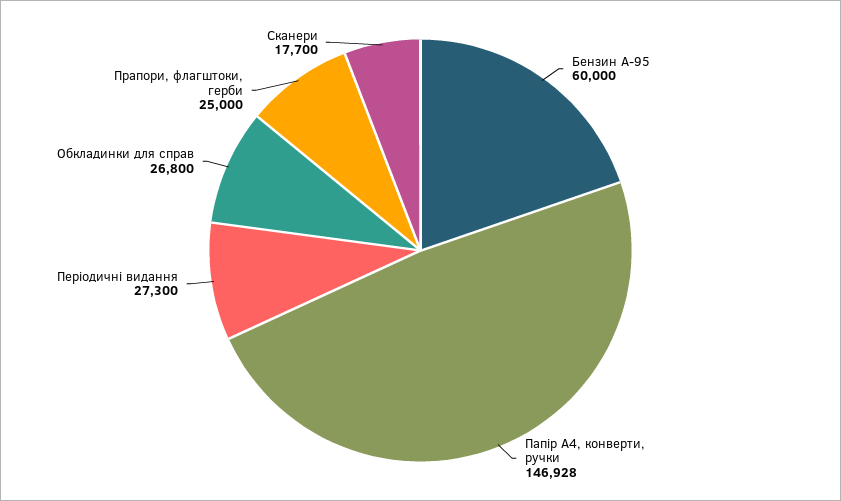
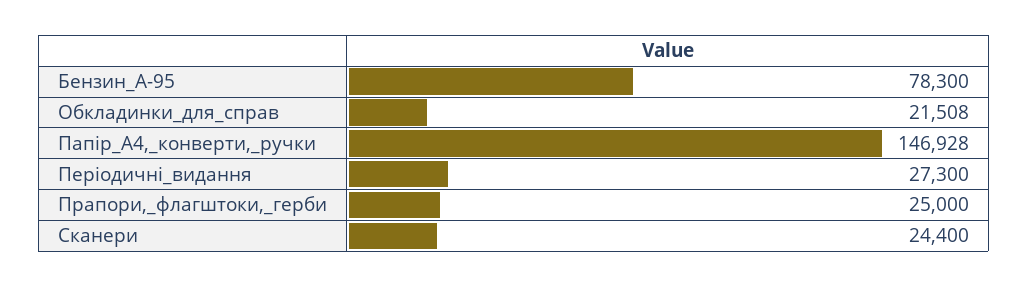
Бензин А-95: 60000 -> 78300
Обкладинки для справ: 26800 -> 21508
Сканери: 17700 -> 24400

